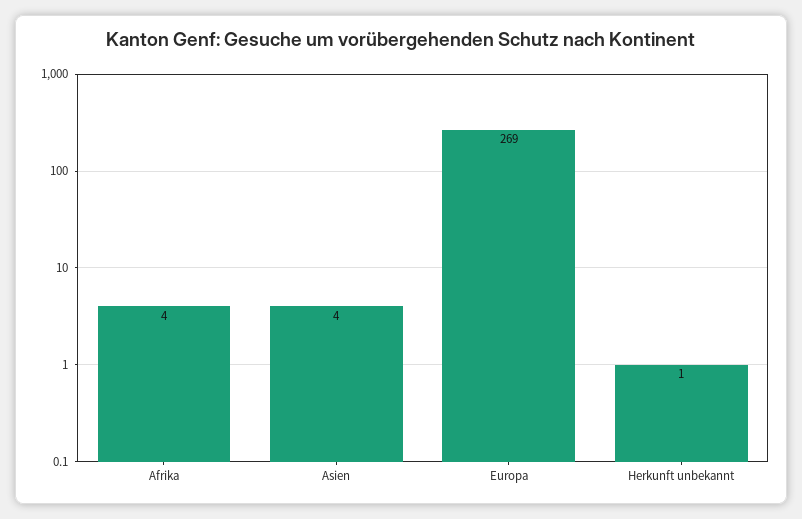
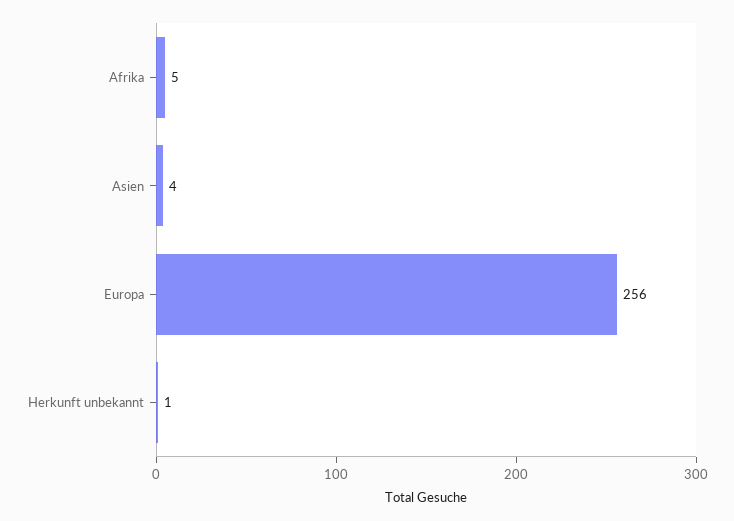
Afrika: 4 -> 5
Europa: 269 -> 256

